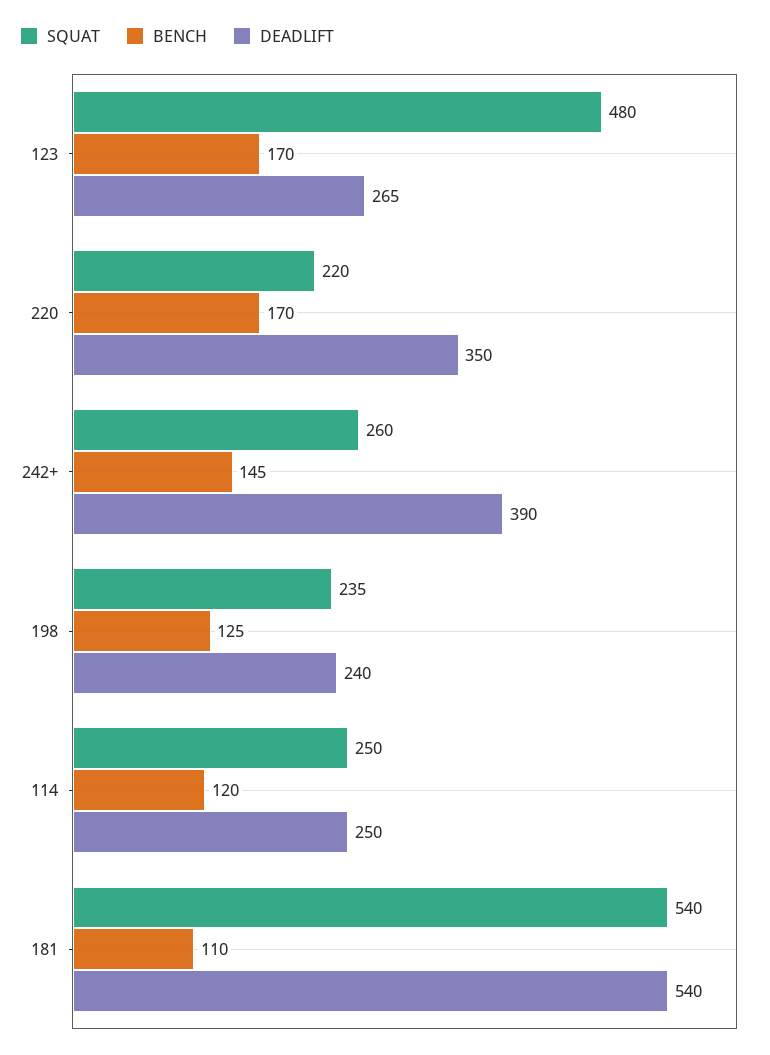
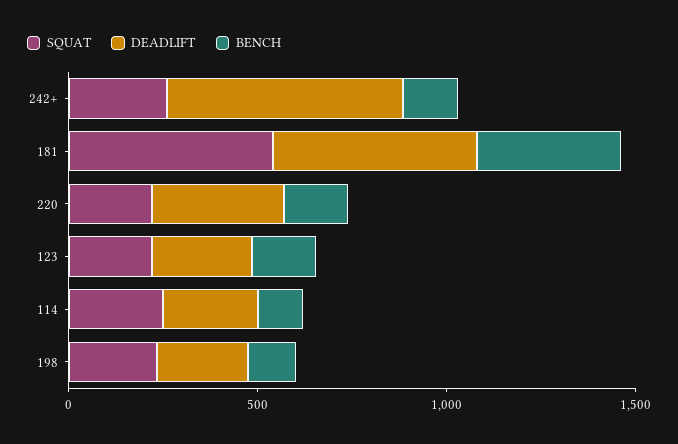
SQUAT, 123: 480 -> 200
DEADLIFT, 242+: 390 -> 600
BENCH, 181: 110 -> 400

